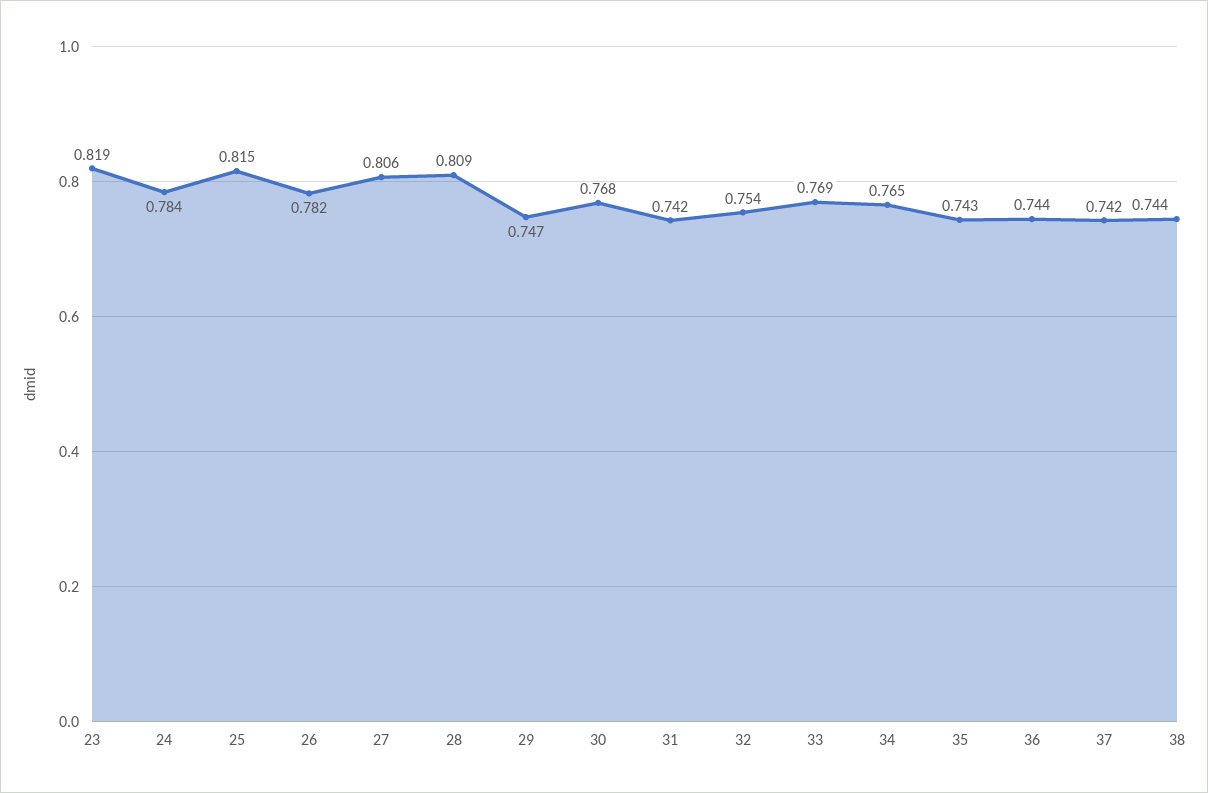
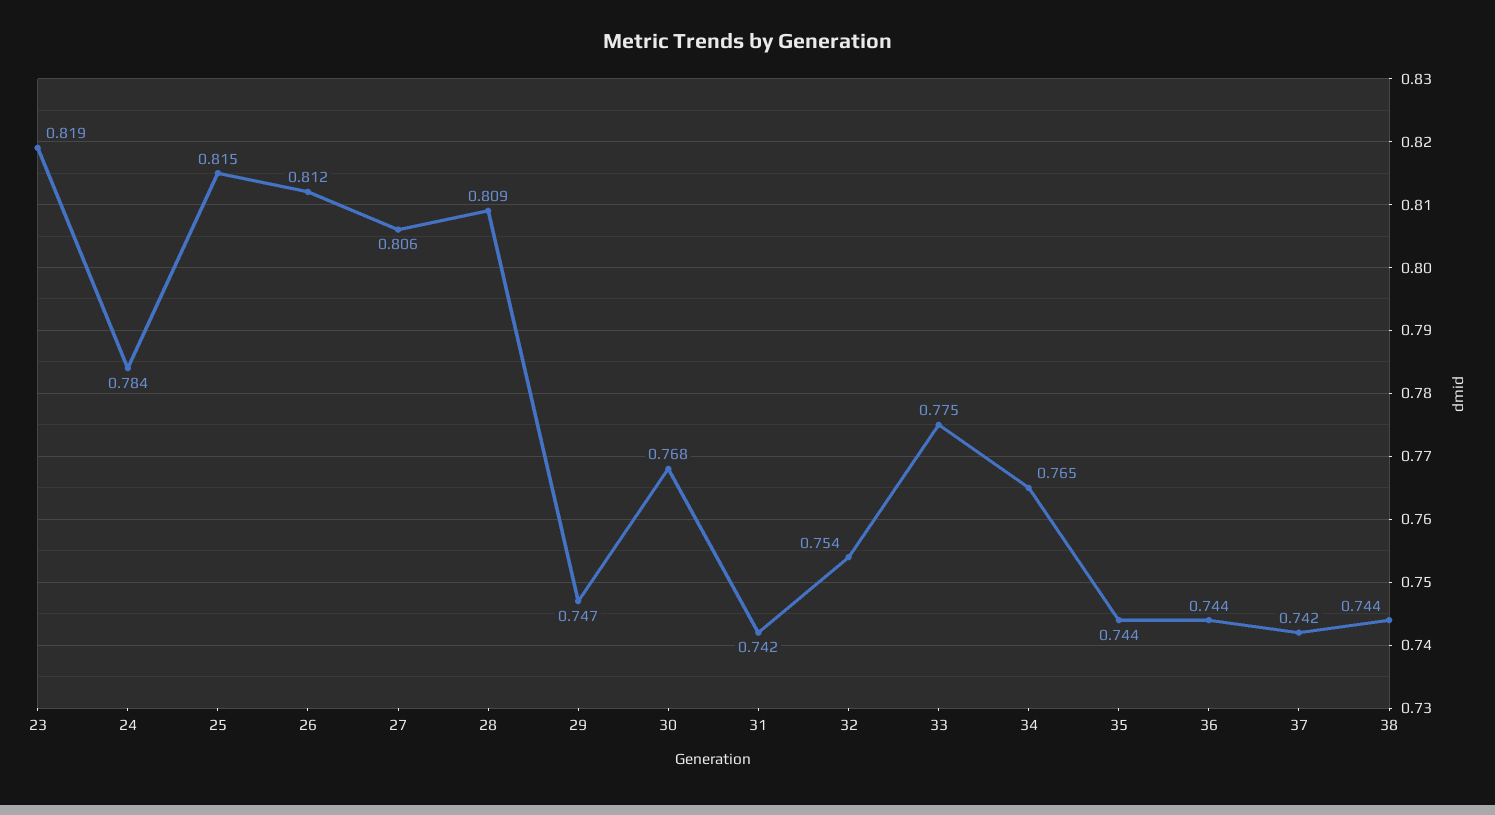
26: 0.782 -> 0.812
33: 0.769 -> 0.775
35: 0.743 -> 0.744

